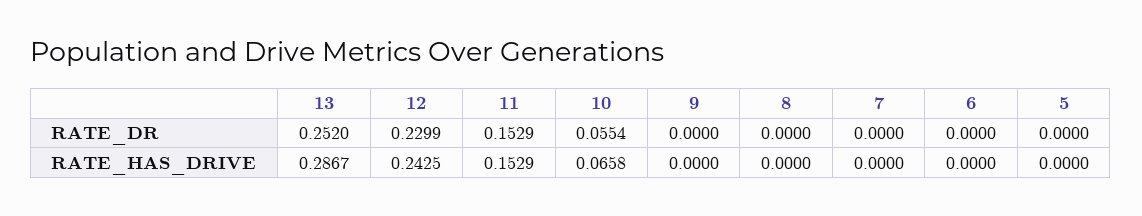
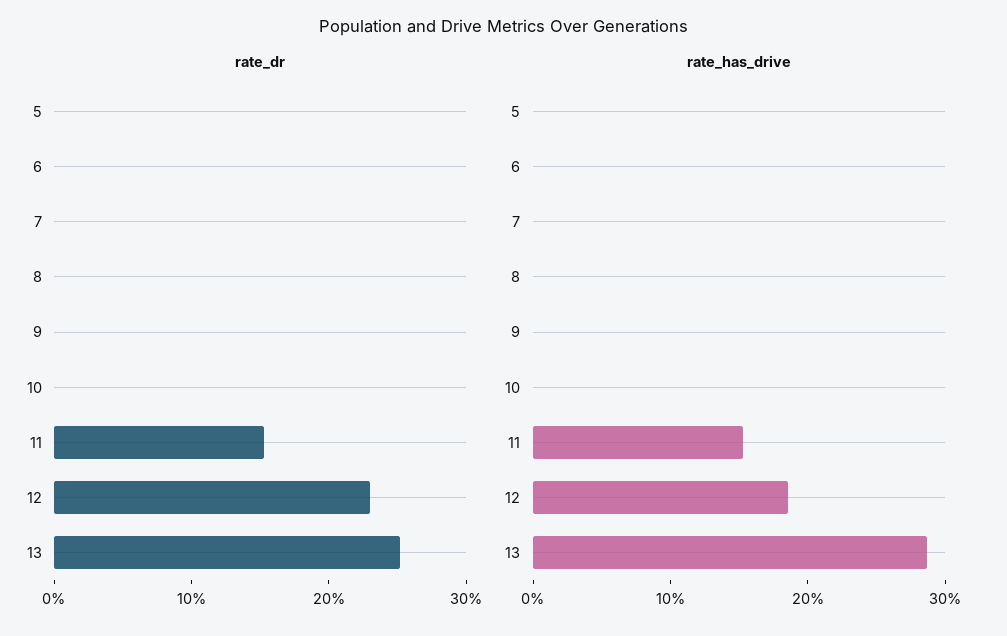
RATE_DR, 10: 0.0554 -> 0
RATE_HAS_DRIVE, 12: 0.2425 -> 0.18
RATE_HAS_DRIVE, 10: 0.0658 -> 0

